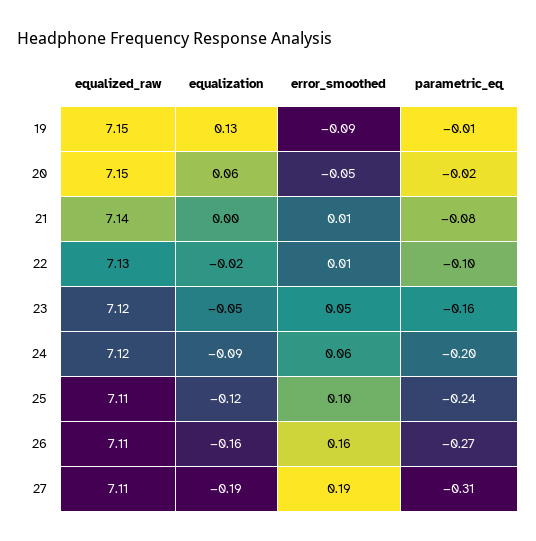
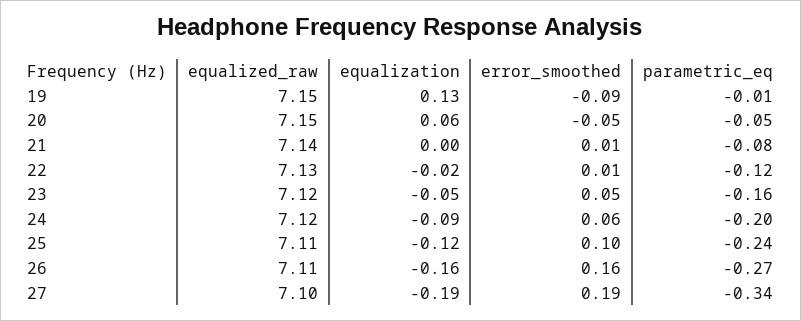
parametric_eq, 20: -0.02 -> -0.05
parametric_eq, 22: -0.1 -> -0.12
equalized_raw, 27: 7.11 -> 7.1
parametric_eq, 27: -0.31 -> -0.34

